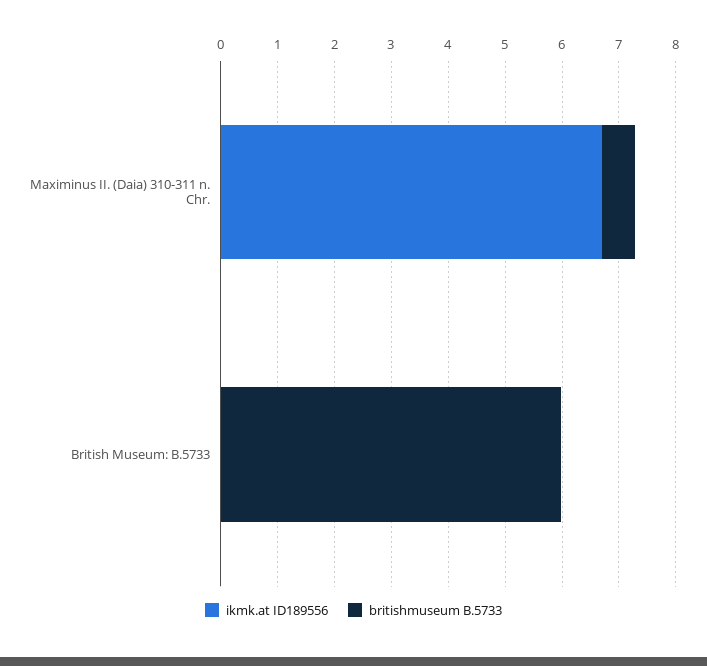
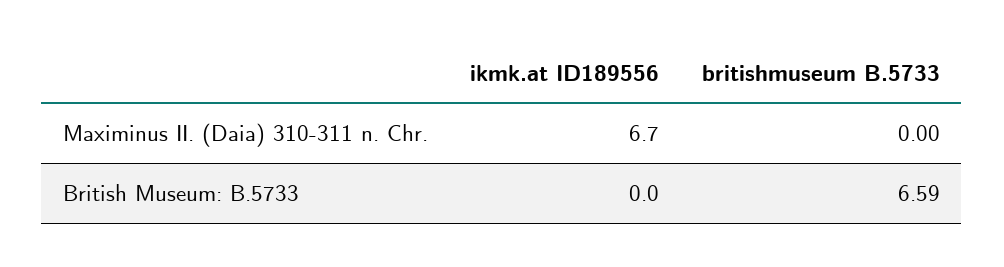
britishmuseum B.5733, Maximinus II. (Daia) 310-311 n. Chr.: 0.6 -> 0
britishmuseum B.5733, British Museum: B.5733: 6 -> 6.59

